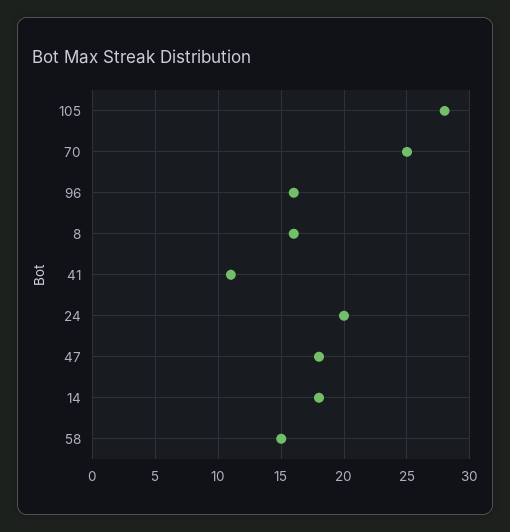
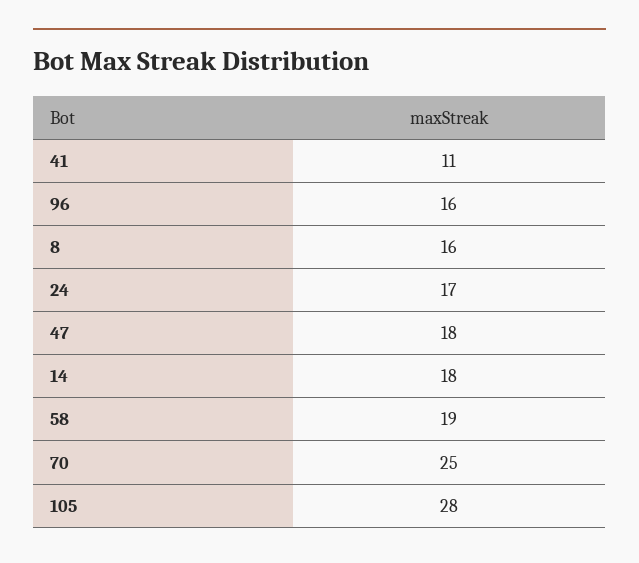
24: 20 -> 17
58: 15 -> 19

